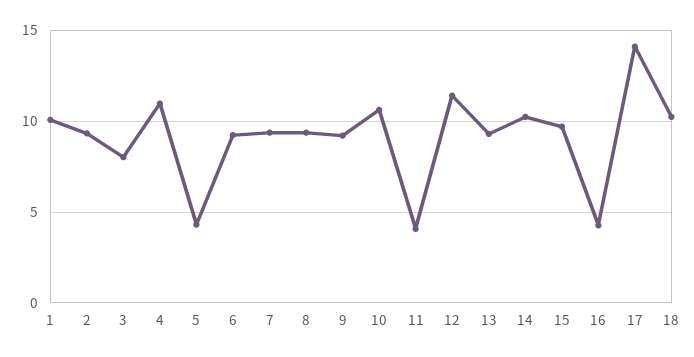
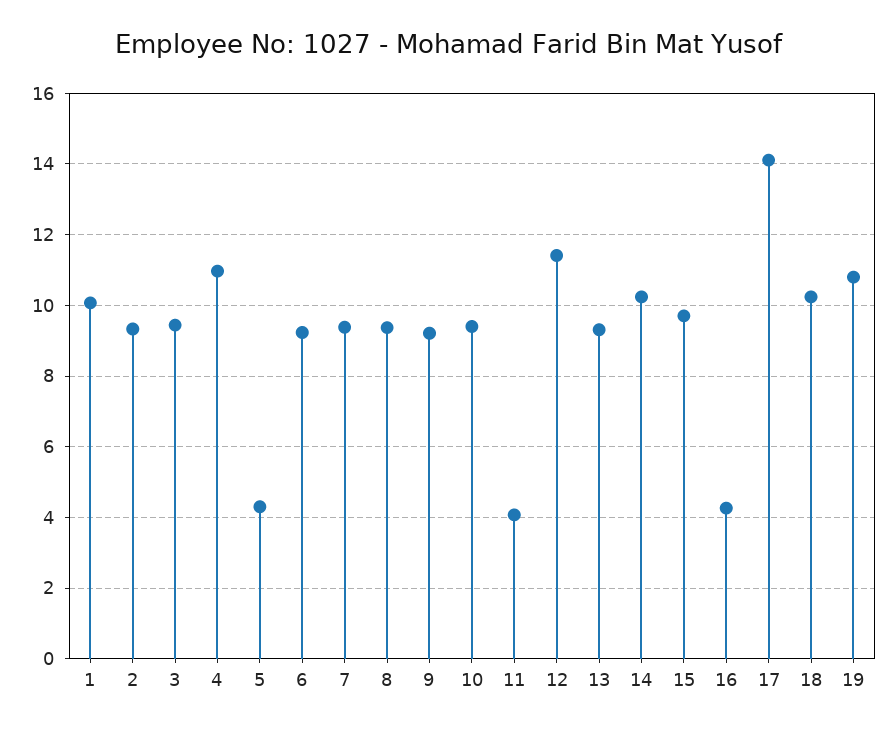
3: 8 -> 9.4
10: 10.5 -> 9.4
19: none -> 10.8

